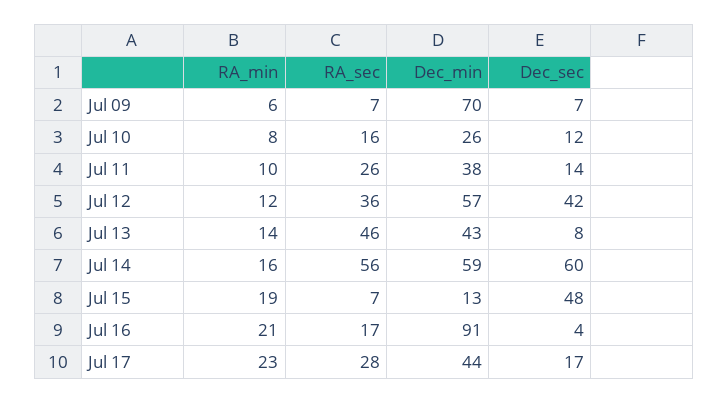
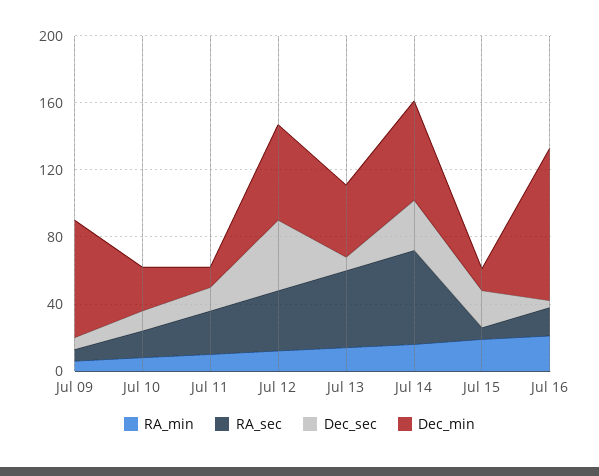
Dec_min, Jul 11: 38 -> 10
Dec_sec, Jul 14: 60 -> 30
Dec_sec, Jul 15: 48 -> 20
RA_min, Jul 17: 23 -> none
RA_sec, Jul 17: 28 -> none
Dec_min, Jul 17: 44 -> none
Dec_sec, Jul 17: 17 -> none

